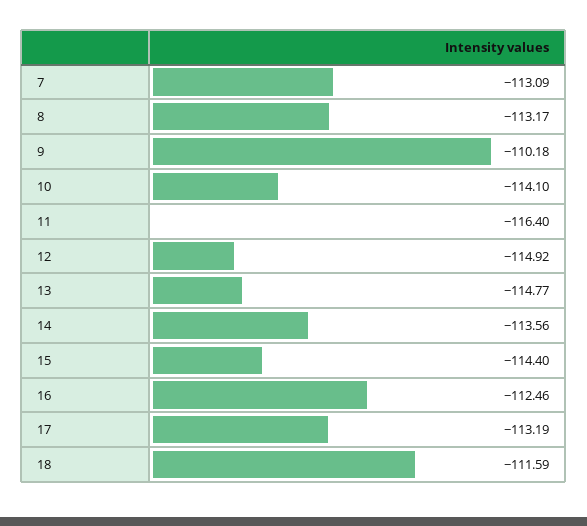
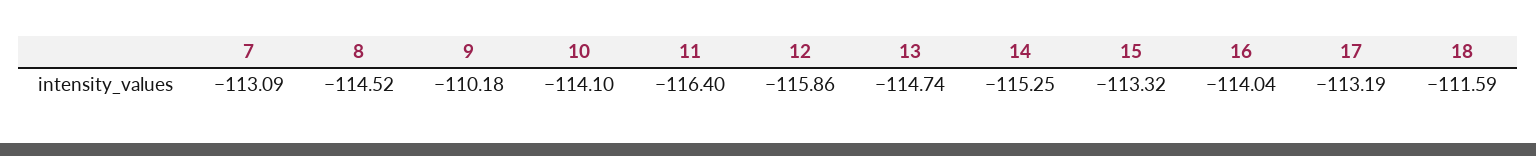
8: -113.17 -> -114.52
12: -114.92 -> -115.86
13: -114.77 -> -114.74
14: -113.56 -> -115.25
15: -114.4 -> -113.32
16: -112.46 -> -114.04

